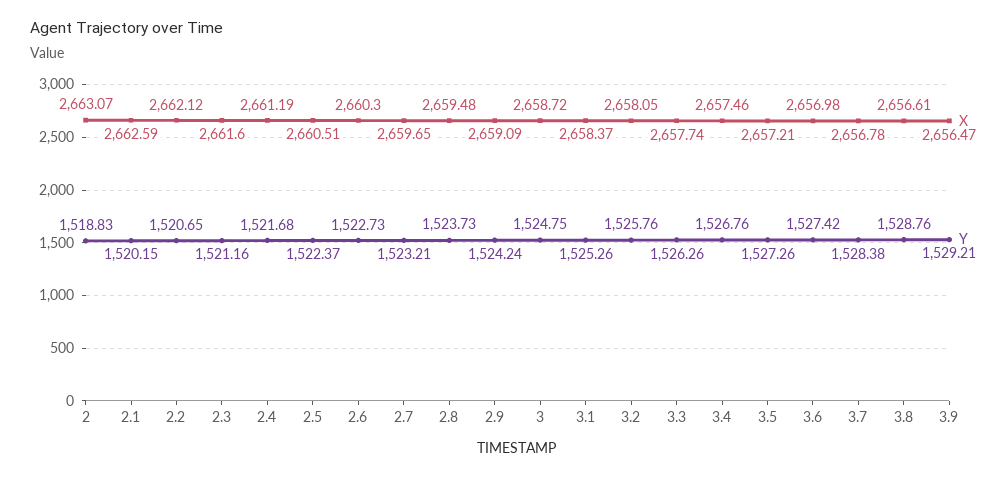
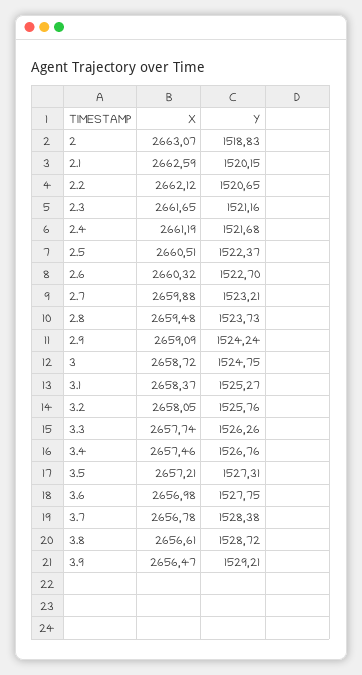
X, 2.3: 2661.6 -> 2661.65
X, 2.6: 2660.3 -> 2660.32
Y, 2.6: 1522.73 -> 1522.7
X, 2.7: 2659.65 -> 2659.88
Y, 3.1: 1525.26 -> 1525.27
Y, 3.5: 1527.26 -> 1527.31
Y, 3.6: 1527.42 -> 1527.75
Y, 3.8: 1528.76 -> 1528.72

